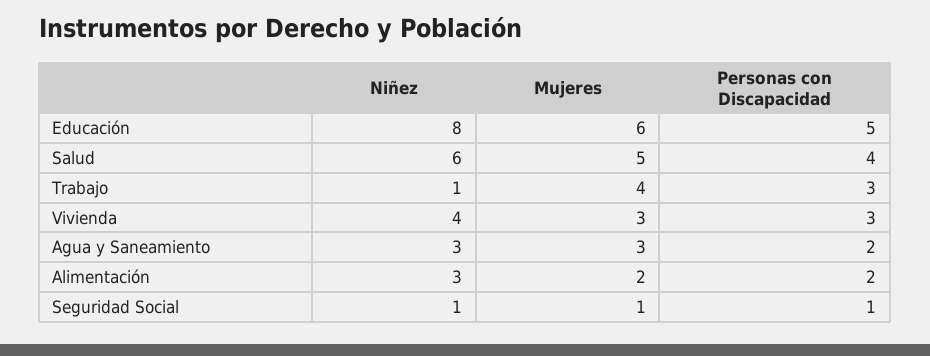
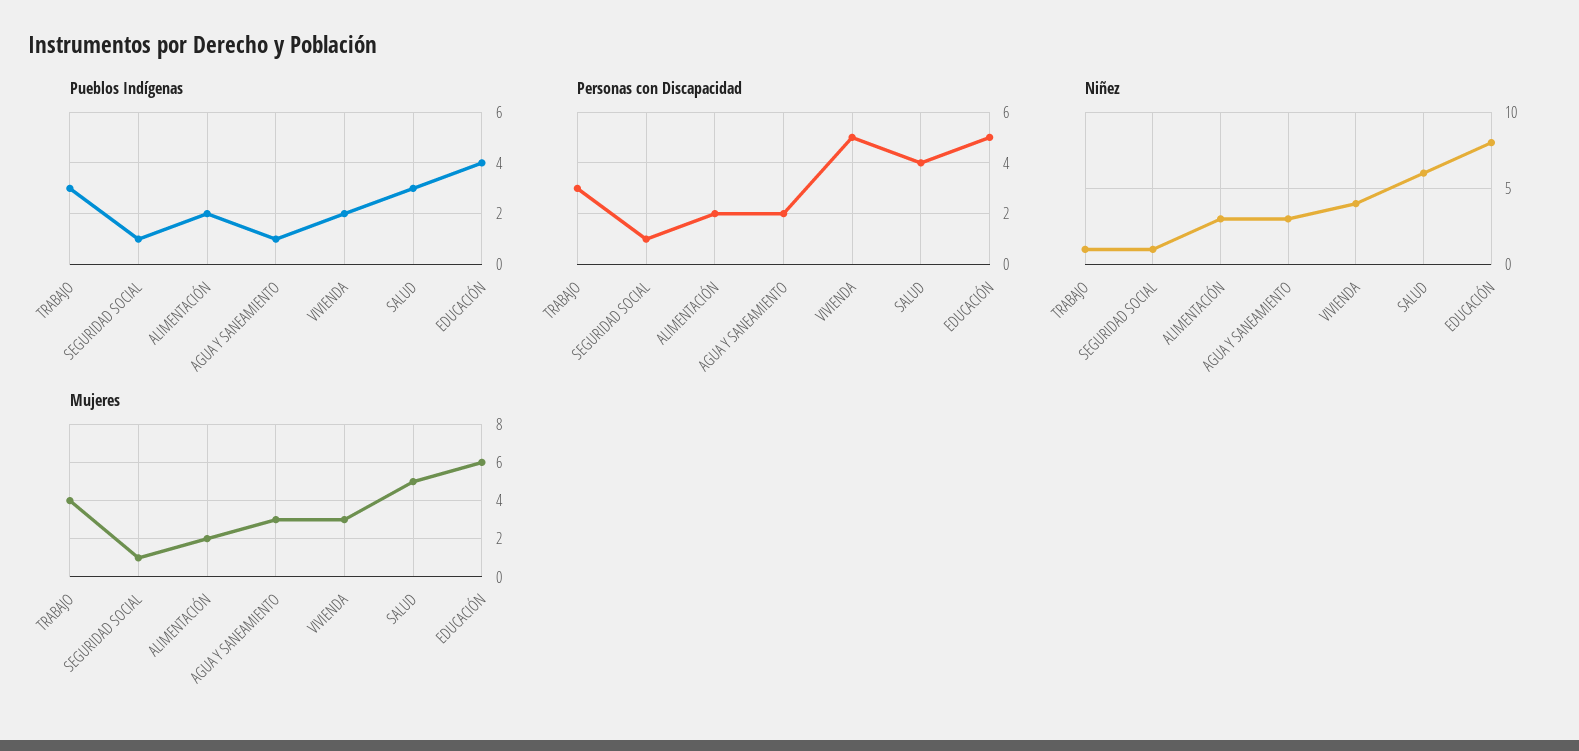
Personas con Discapacidad, Vivienda: 3 -> 5
Pueblos Indígenas, Trabajo: none -> 3
Pueblos Indígenas, Seguridad Social: none -> 1
Pueblos Indígenas, Alimentación: none -> 2
Pueblos Indígenas, Agua y Saneamiento: none -> 1
Pueblos Indígenas, Vivienda: none -> 2
Pueblos Indígenas, Salud: none -> 3
Pueblos Indígenas, Educación: none -> 4

